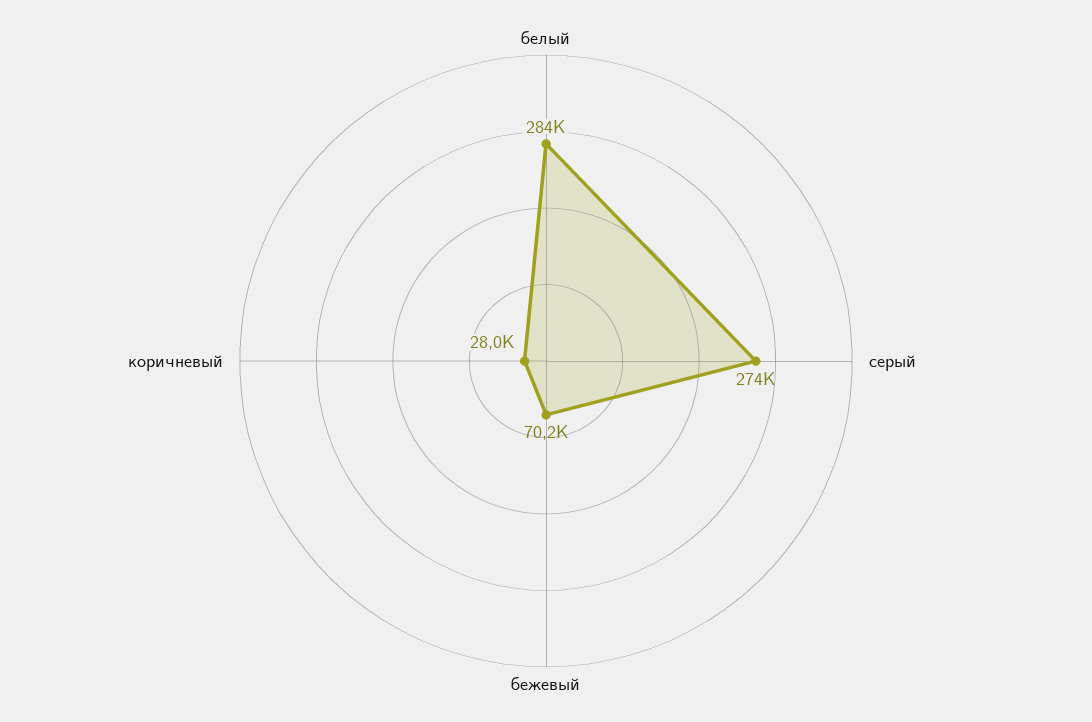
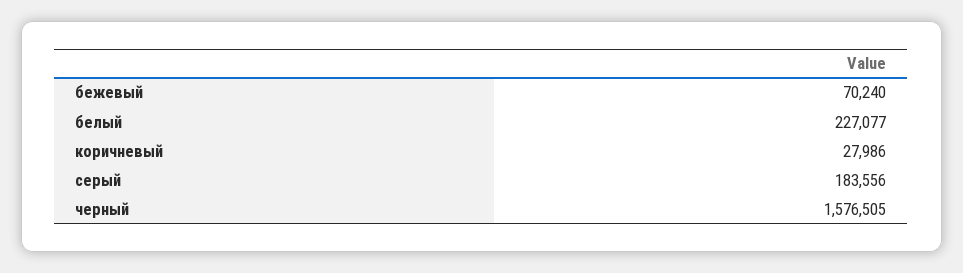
белый: 284000 -> 227077
серый: 274000 -> 183556
черный: none -> 1576505

